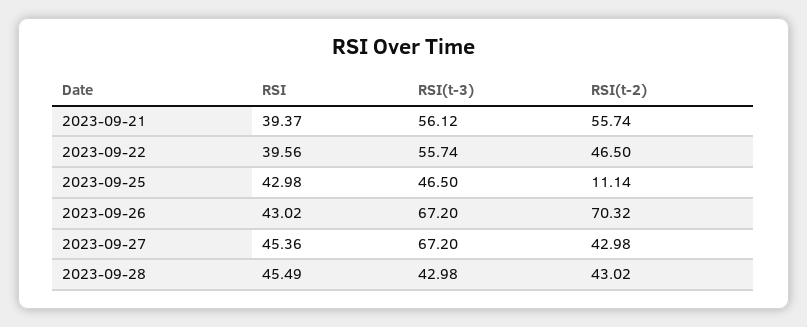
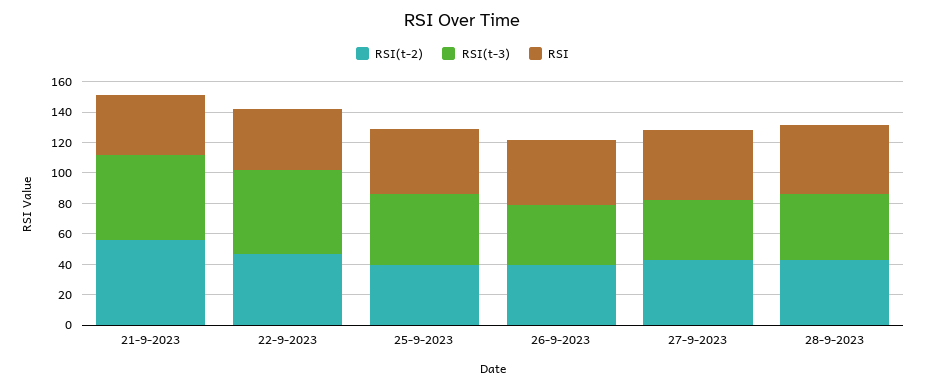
RSI(t-2), 2023-09-25: 11.14 -> 40
RSI(t-3), 2023-09-26: 67.2 -> 40
RSI(t-2), 2023-09-26: 70.32 -> 40
RSI(t-3), 2023-09-27: 67.2 -> 40

